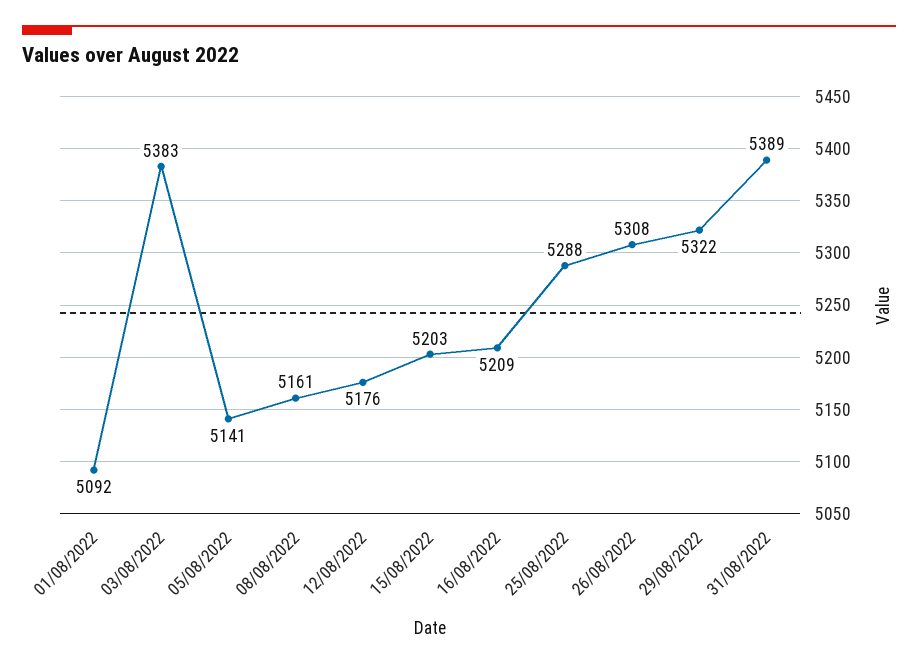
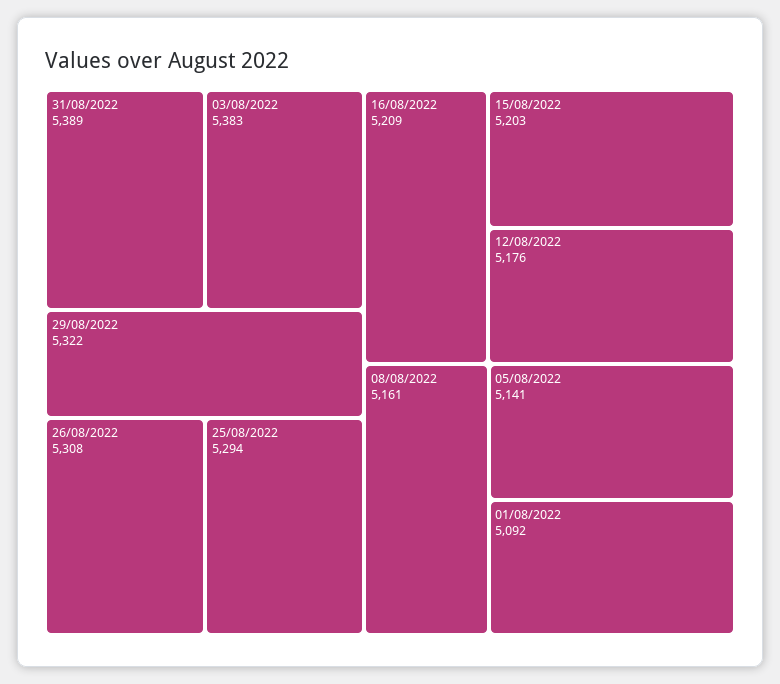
25/08/2022: 5288 -> 5294

